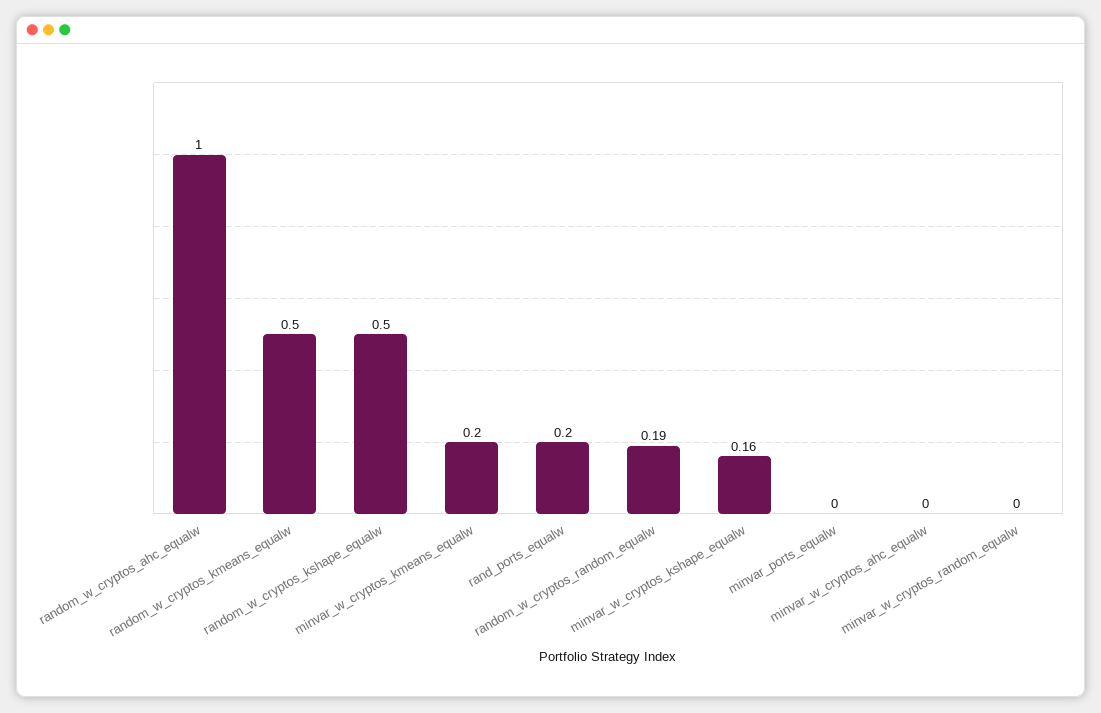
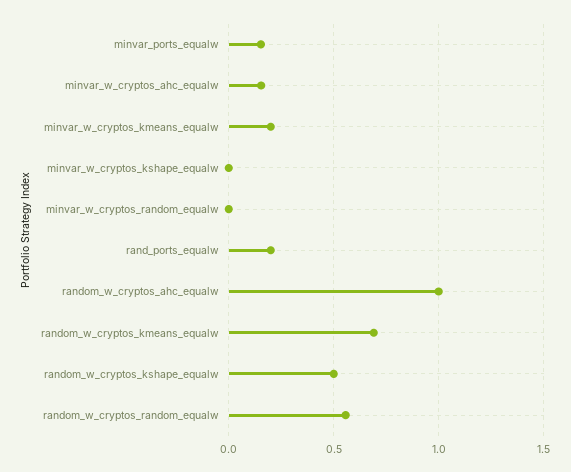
random_w_cryptos_kmeans_equalw: 0.5 -> 0.7
random_w_cryptos_random_equalw: 0.19 -> 0.55
minvar_w_cryptos_kshape_equalw: 0.16 -> 0
minvar_ports_equalw: 0 -> 0.15
minvar_w_cryptos_ahc_equalw: 0 -> 0.15

